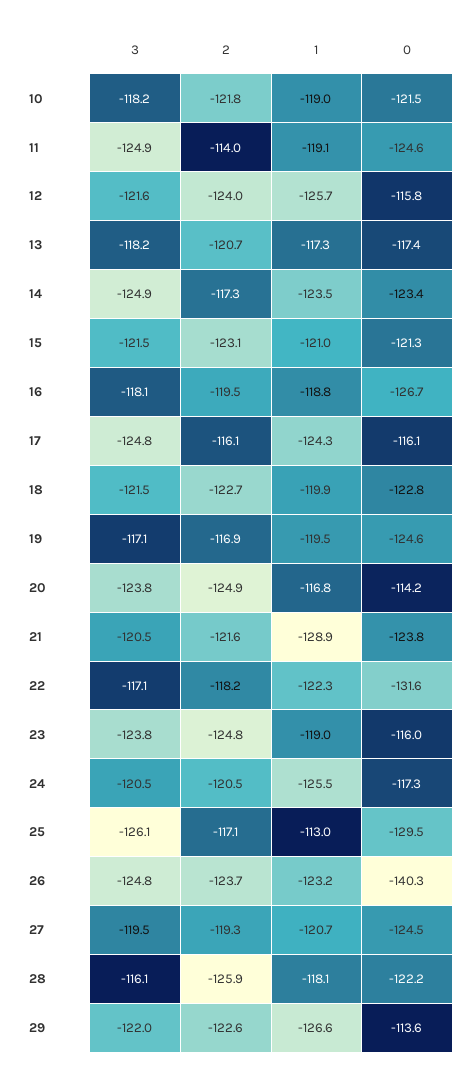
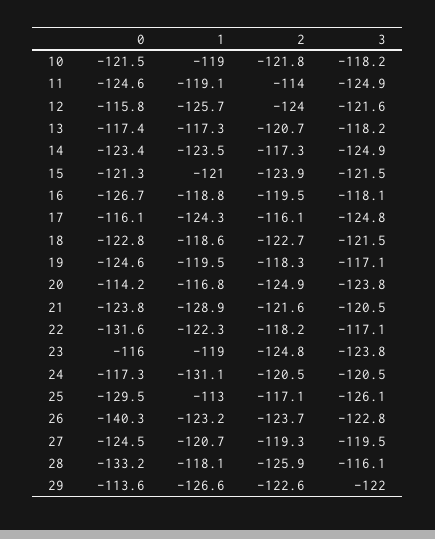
2, 15: -123.1 -> -123.9
1, 18: -119.9 -> -118.6
2, 19: -116.9 -> -118.3
1, 24: -125.5 -> -131.1
3, 26: -124.8 -> -122.8
0, 28: -122.2 -> -133.2

